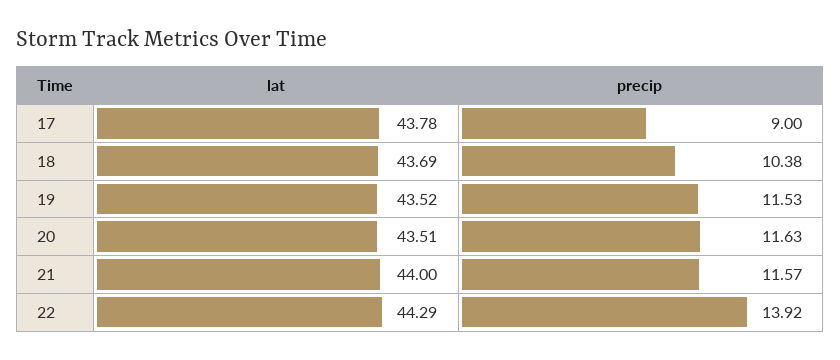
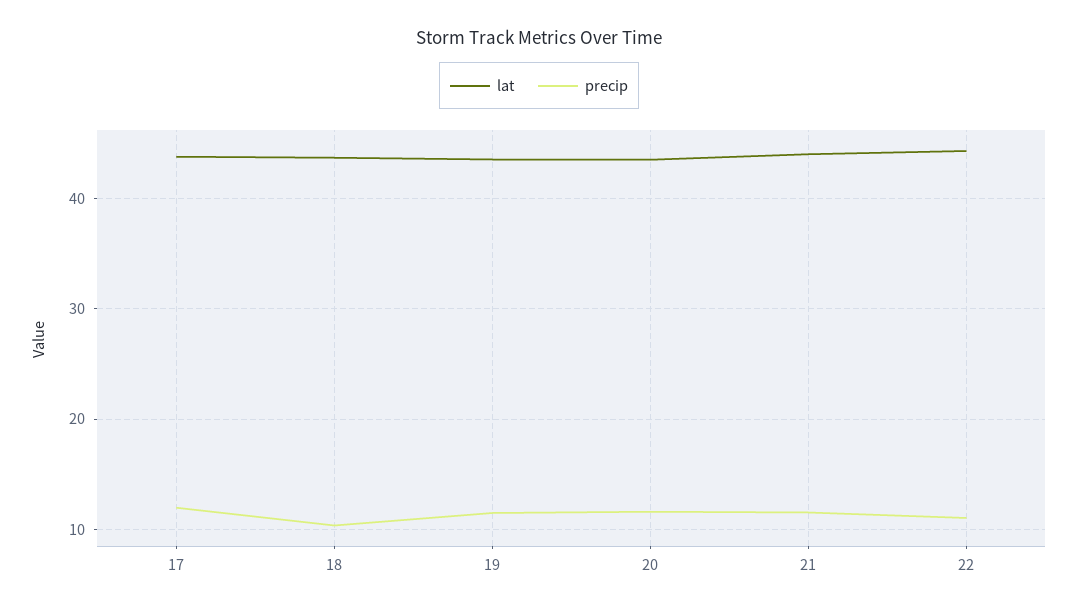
precip, 17: 9 -> 12
precip, 22: 13.92 -> 11

